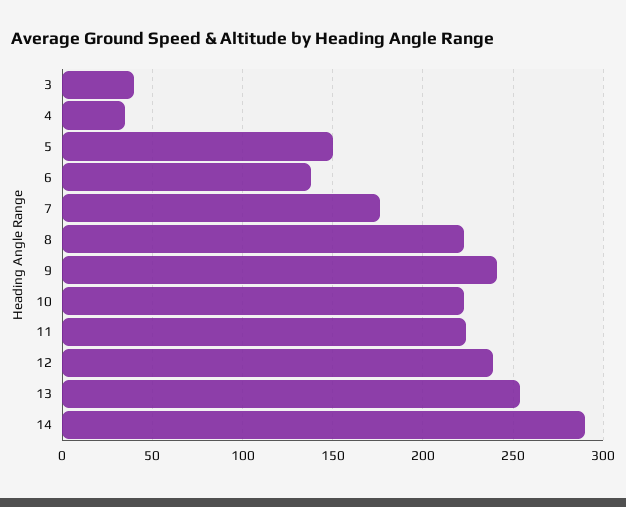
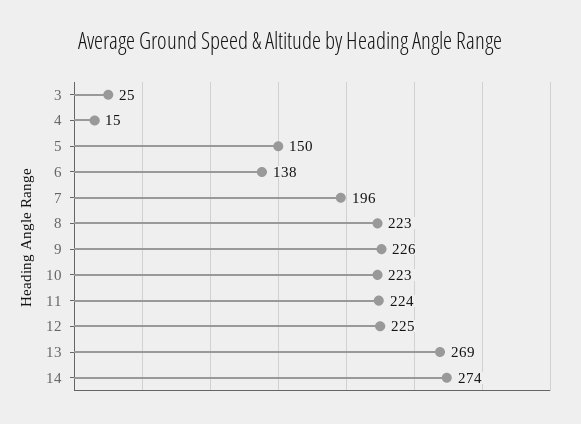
3: 40 -> 25
4: 35 -> 15
7: 175 -> 196
9: 240 -> 226
12: 240 -> 225
13: 255 -> 269
14: 290 -> 274

